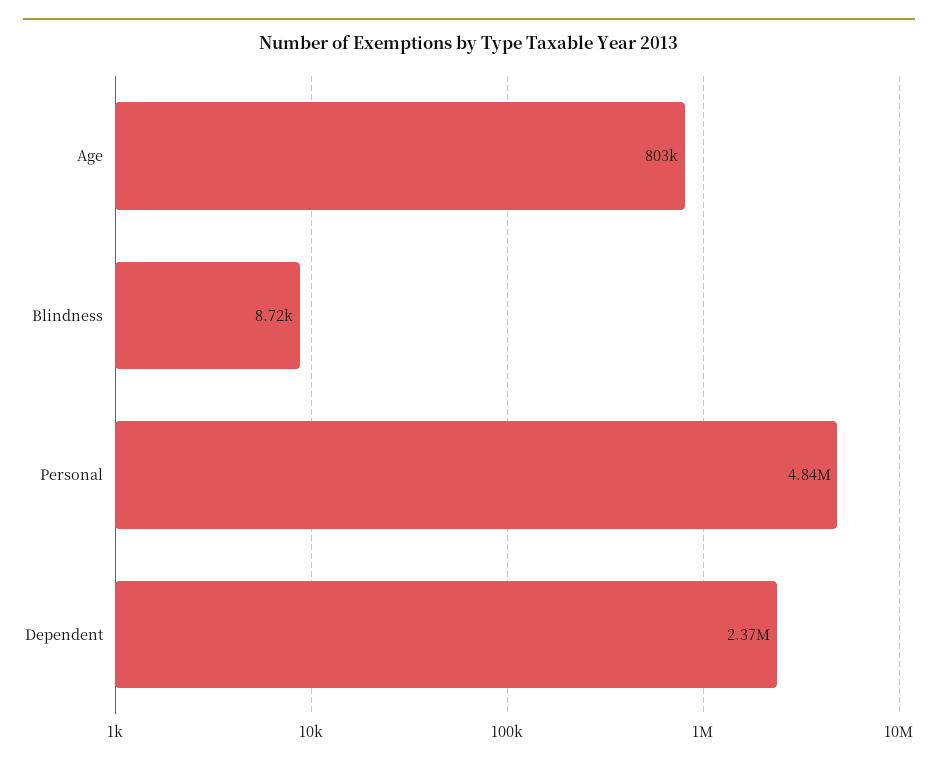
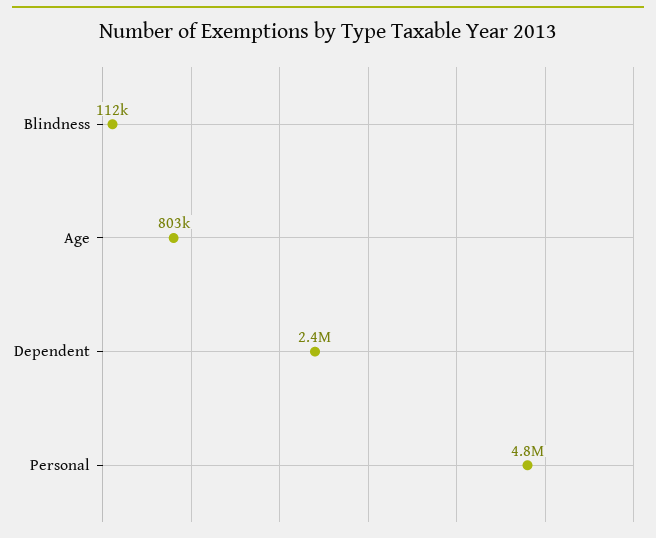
Blindness: 8720 -> 112000

